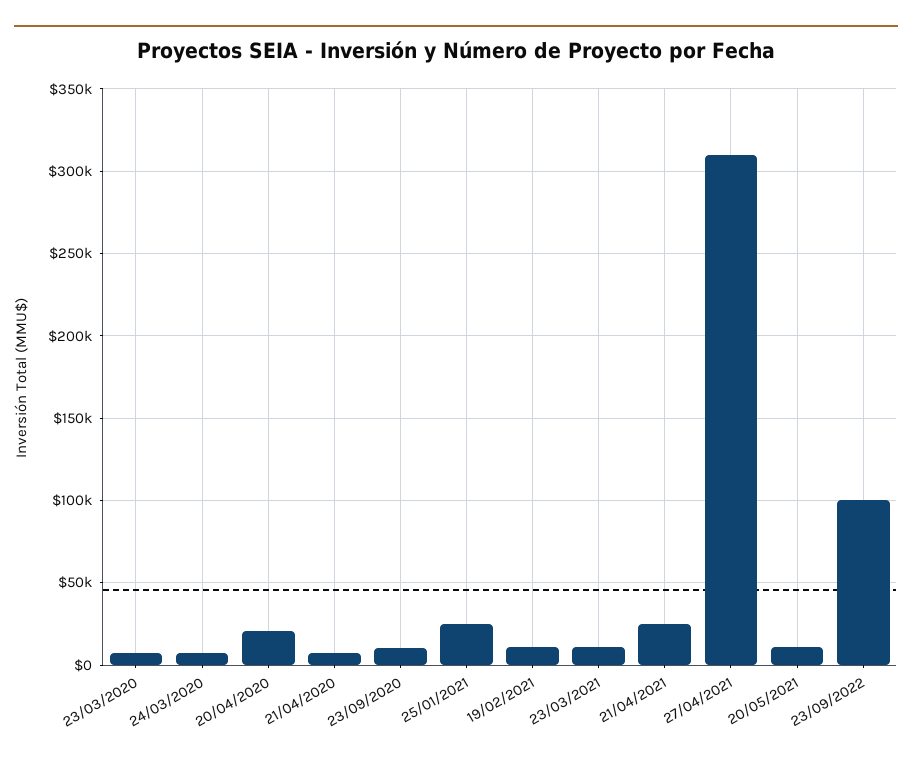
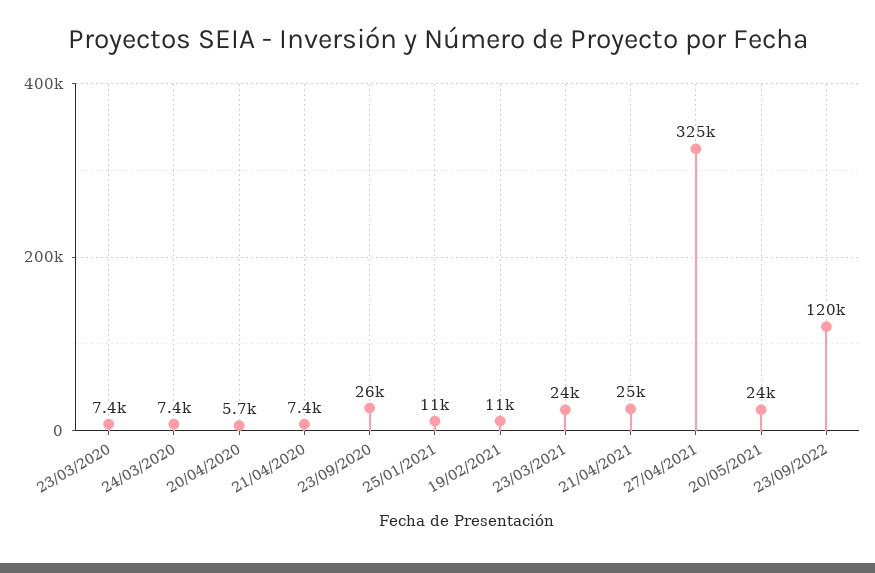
20/04/2020: 20000 -> 5700
23/09/2020: 10000 -> 26000
25/01/2021: 25000 -> 11000
23/03/2021: 10000 -> 24000
27/04/2021: 310000 -> 325000
20/05/2021: 10000 -> 24000
23/09/2022: 100000 -> 120000

